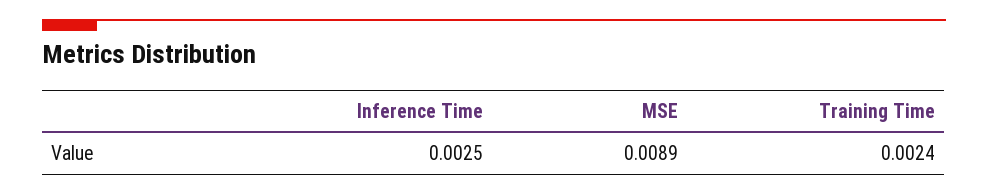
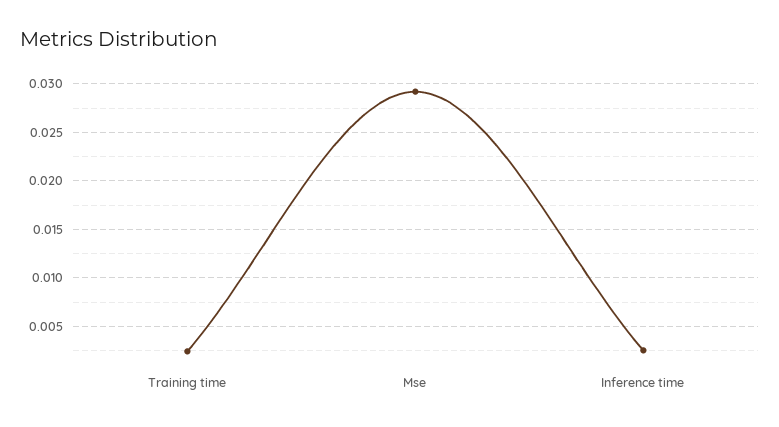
MSE: 0.0089 -> 0.029

